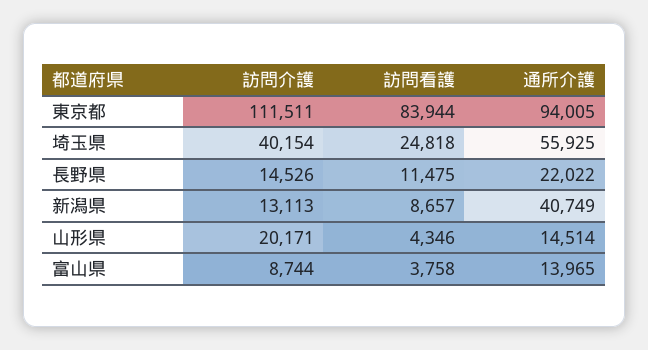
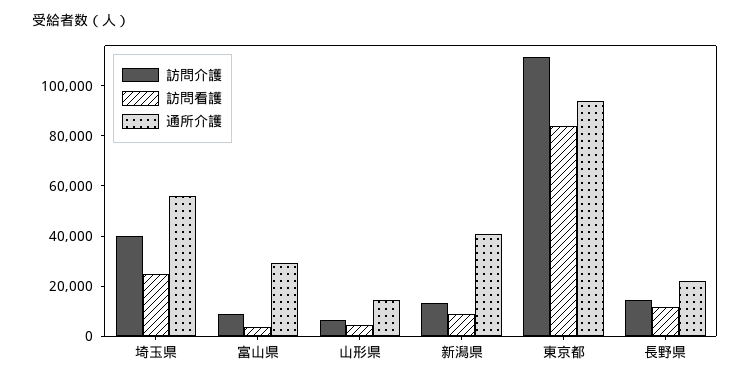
訪問介護, 山形県: 20171 -> 5000
通所介護, 富山県: 13965 -> 30000

